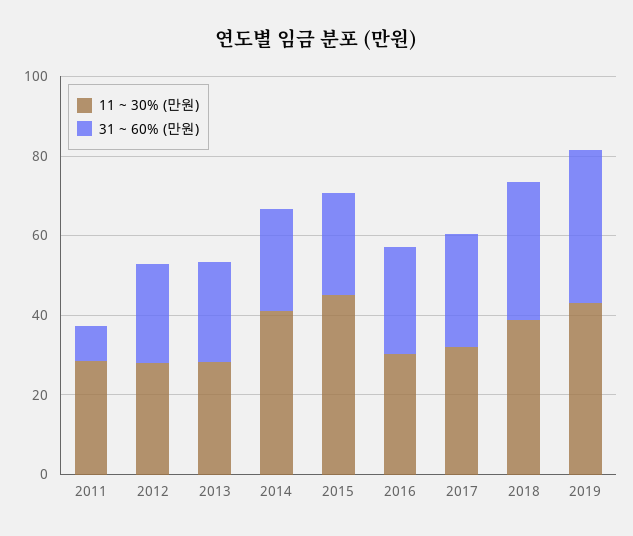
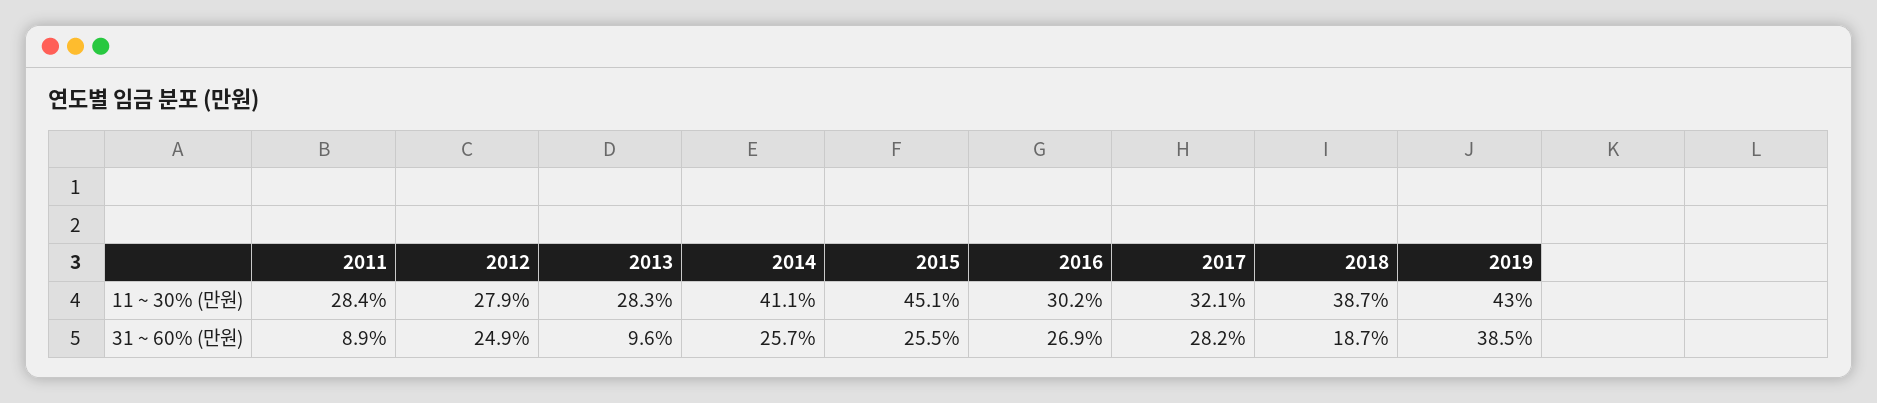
31 ~ 60% (만원), 2013: 25 -> 9.6
31 ~ 60% (만원), 2018: 35 -> 18.7

